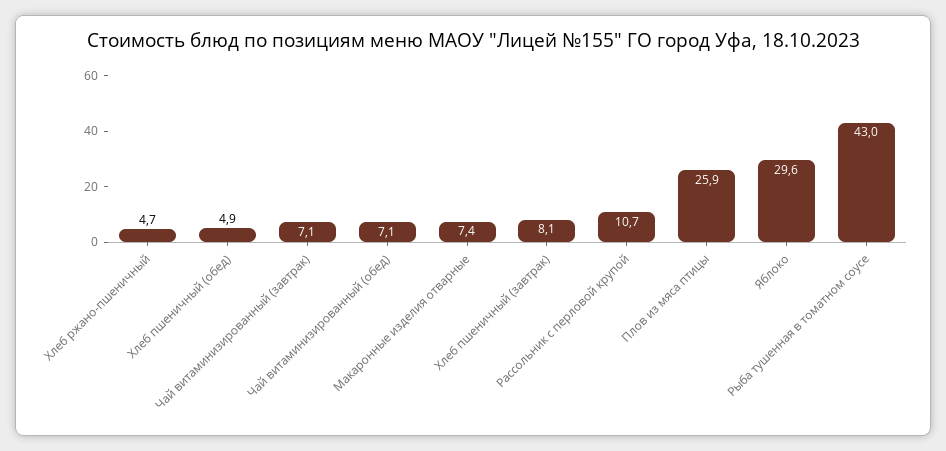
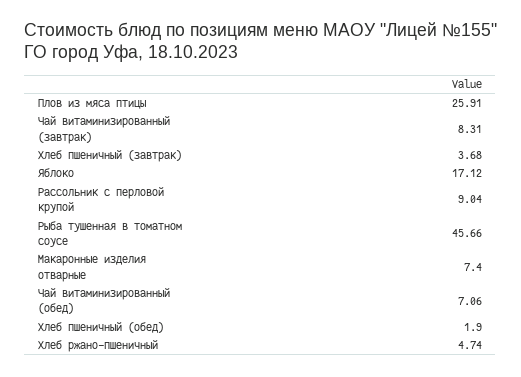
Хлеб пшеничный (обед): 4.9 -> 1.9
Чай витаминизированный (завтрак): 7.1 -> 8.31
Хлеб пшеничный (завтрак): 8.1 -> 3.68
Рассольник с перловой крупой: 10.7 -> 9.04
Яблоко: 29.6 -> 17.12
Рыба тушенная в томатном соусе: 43 -> 45.66

